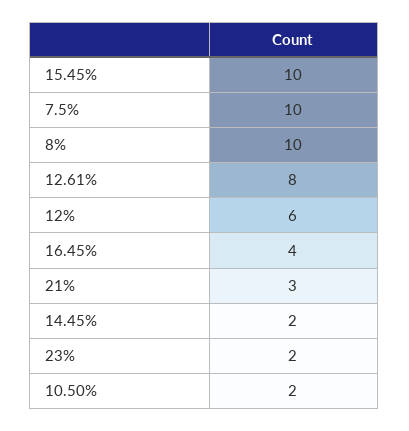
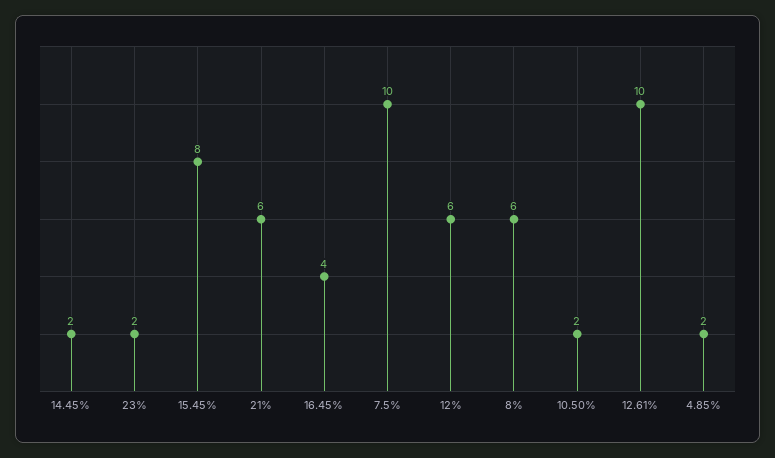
15.45%: 10 -> 8
8%: 10 -> 6
12.61%: 8 -> 10
21%: 3 -> 6
4.85%: none -> 2

